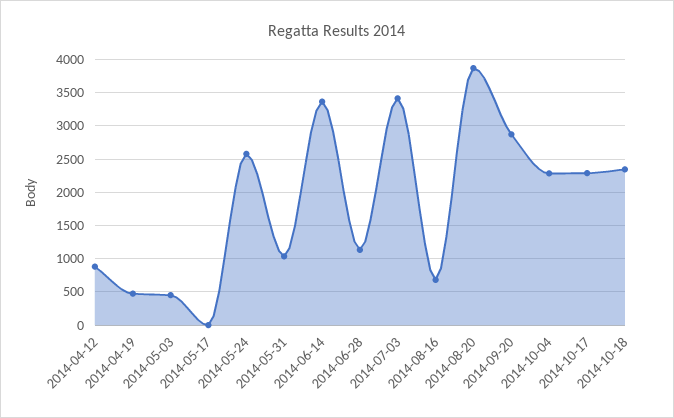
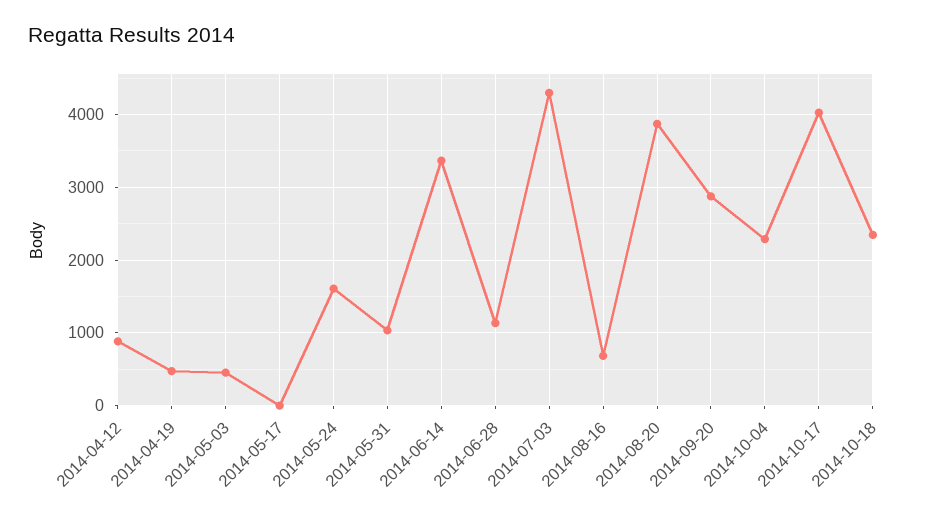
2014-05-24: 2600 -> 1600
2014-07-03: 3400 -> 4300
2014-10-17: 2300 -> 4000

